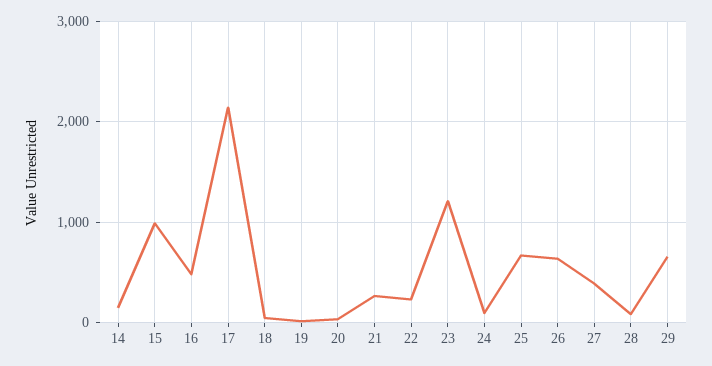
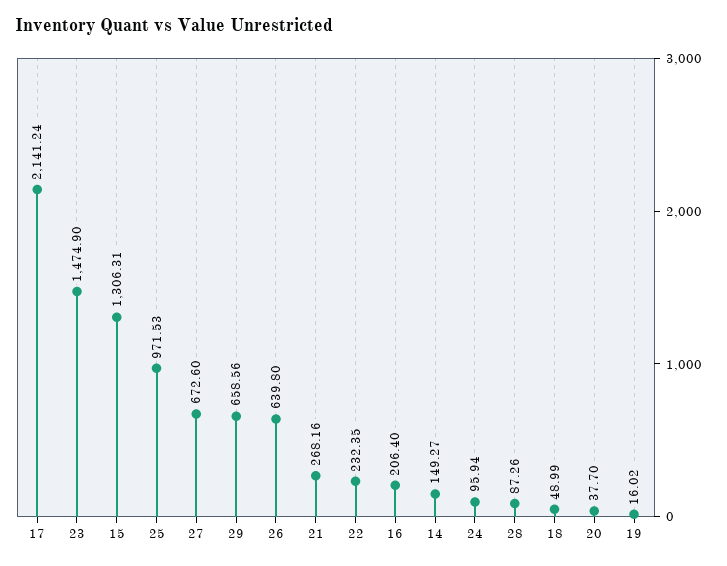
15: 1000 -> 1306.31
16: 500 -> 206.4
23: 1200 -> 1474.9
25: 700 -> 971.53
27: 400 -> 672.6

